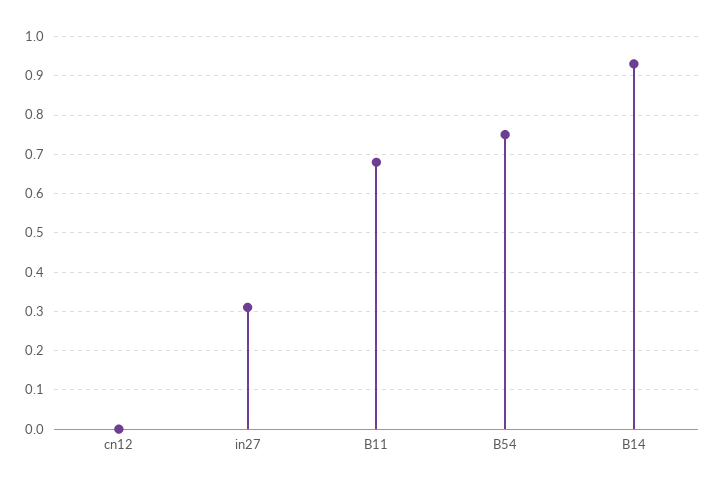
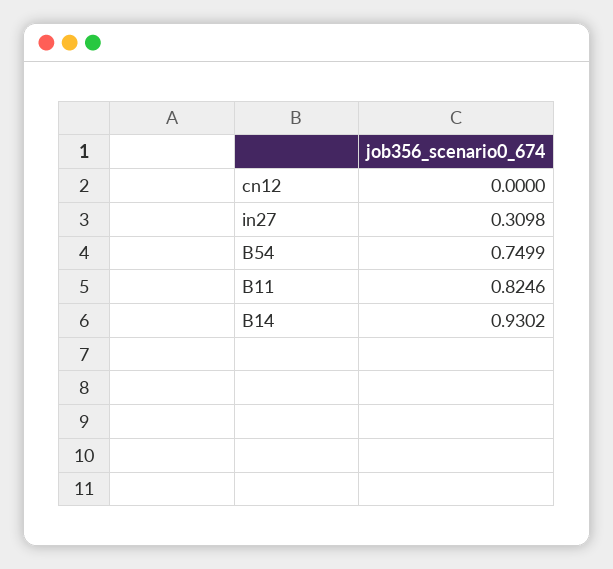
B11: 0.68 -> 0.8246

